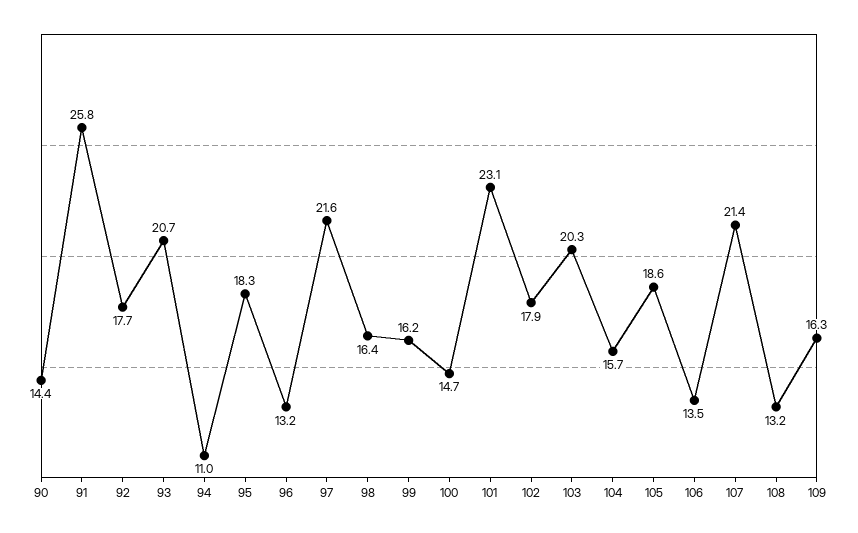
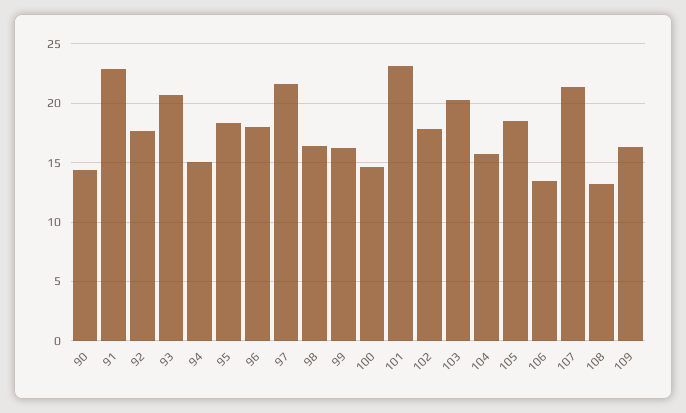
91: 25.8 -> 23
94: 11 -> 15
96: 13.2 -> 18

